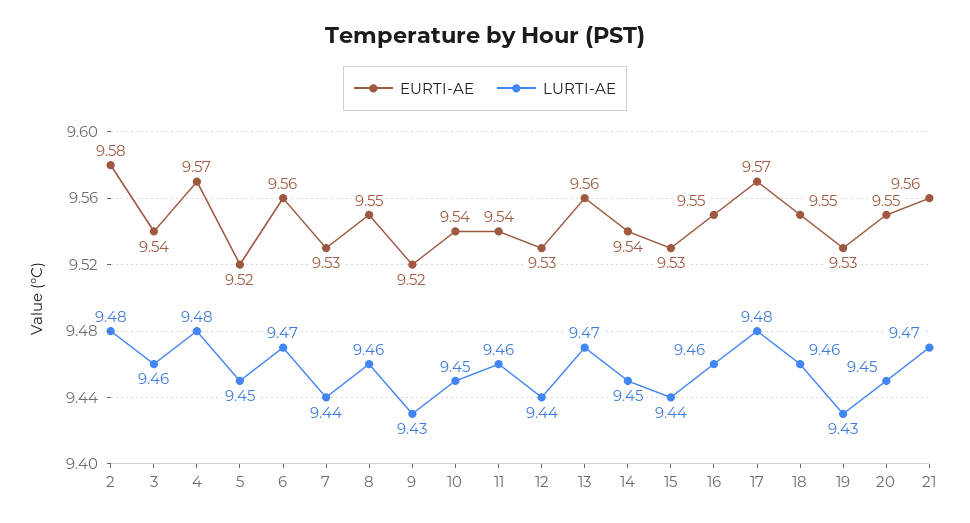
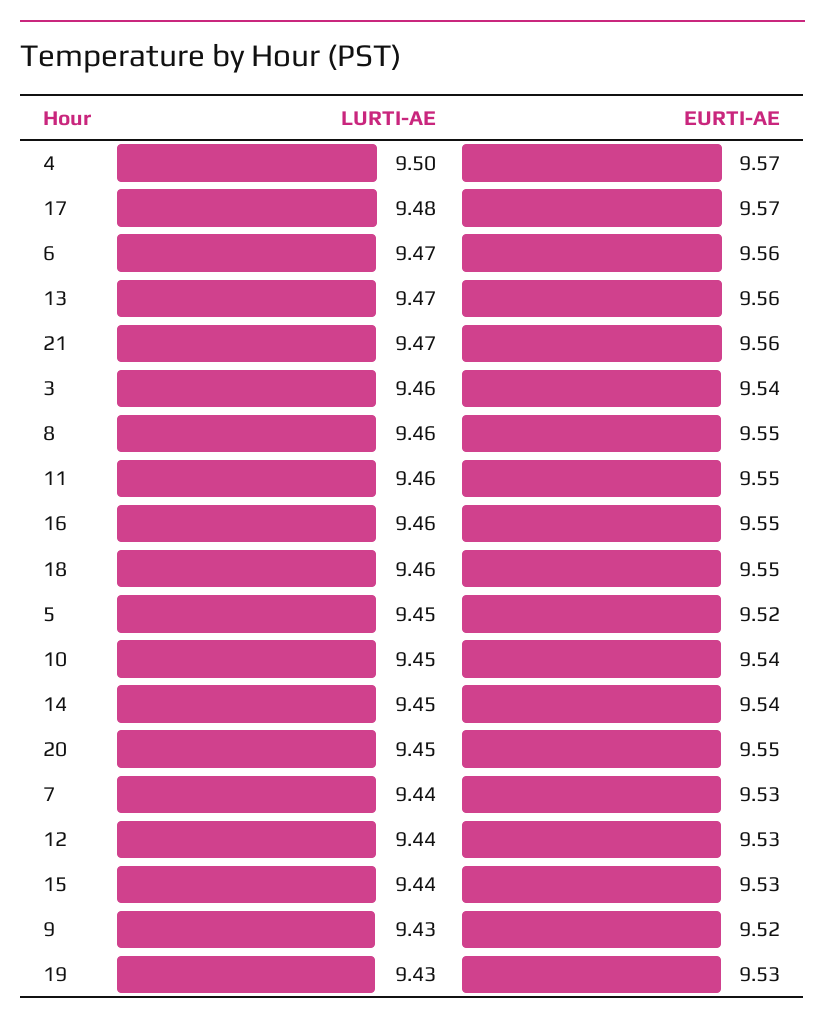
EURTI-AE, 2: 9.58 -> none
LURTI-AE, 2: 9.48 -> none
LURTI-AE, 4: 9.48 -> 9.5
EURTI-AE, 11: 9.54 -> 9.55

